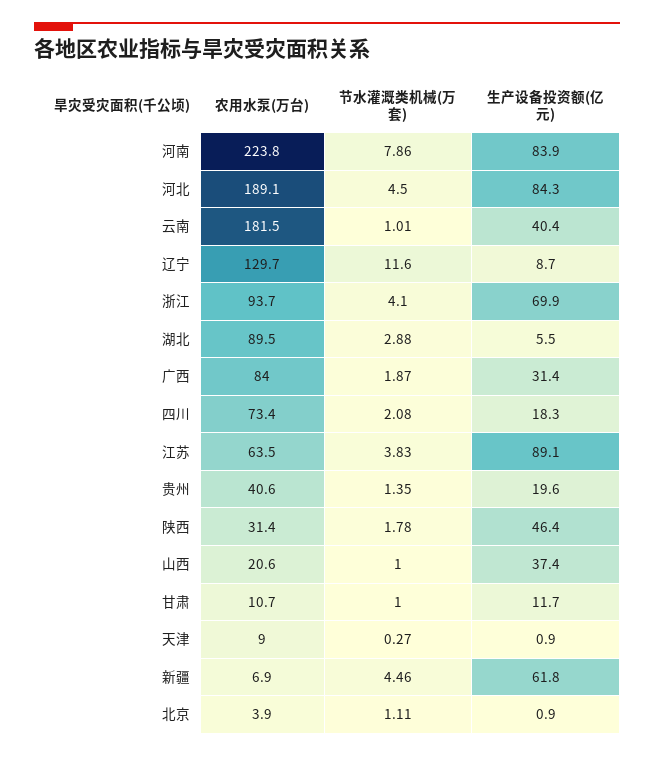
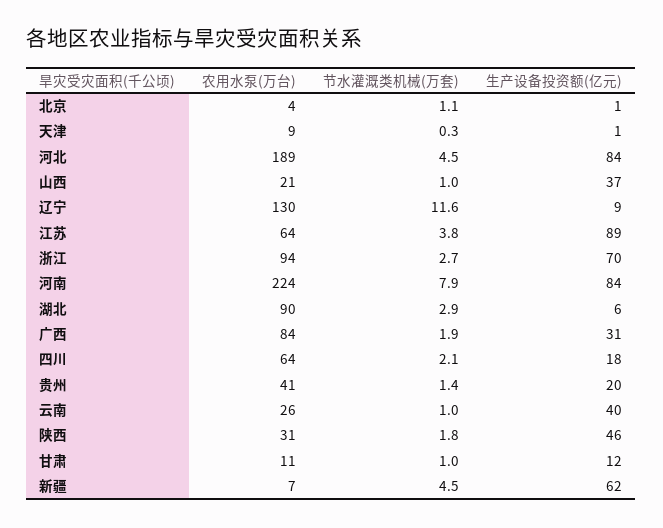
农用水泵(万台), 云南: 181.5 -> 26
节水灌溉类机械(万套), 浙江: 4.1 -> 2.7
农用水泵(万台), 四川: 73.4 -> 64

